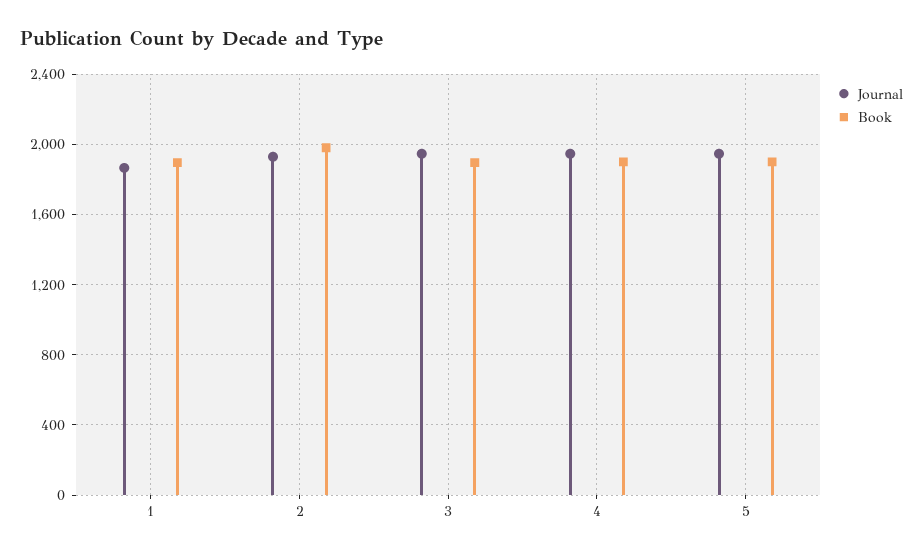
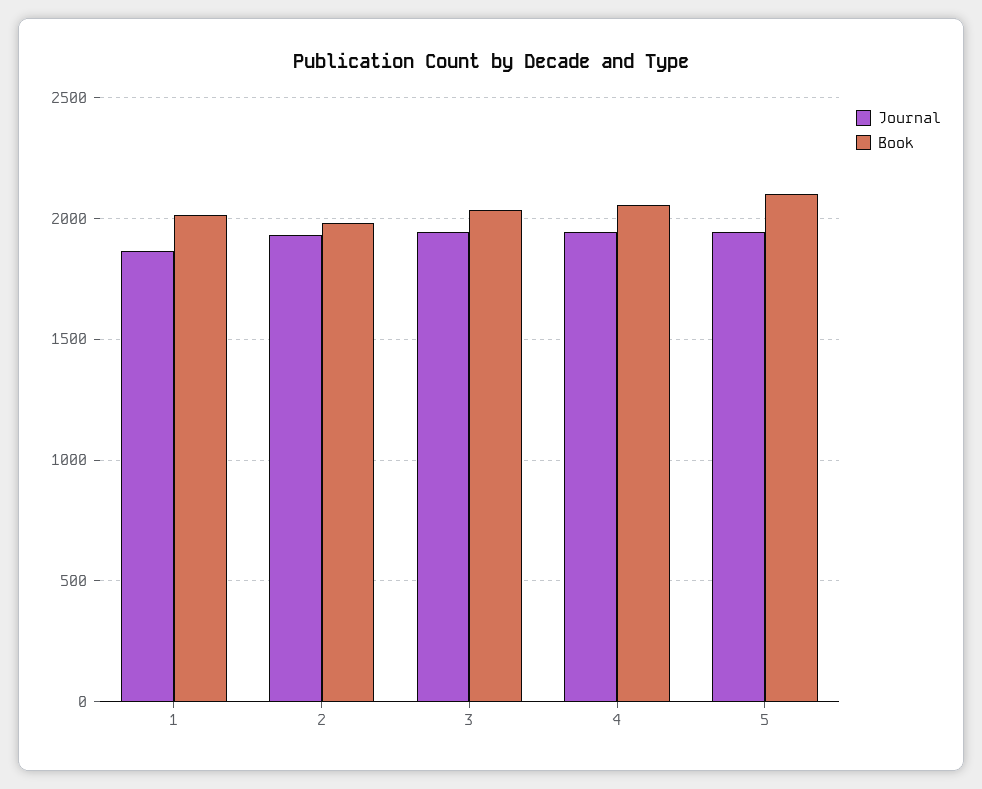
Book, 1: 1900 -> 2000
Book, 3: 1900 -> 2050
Book, 4: 1900 -> 2050
Book, 5: 1900 -> 2100

